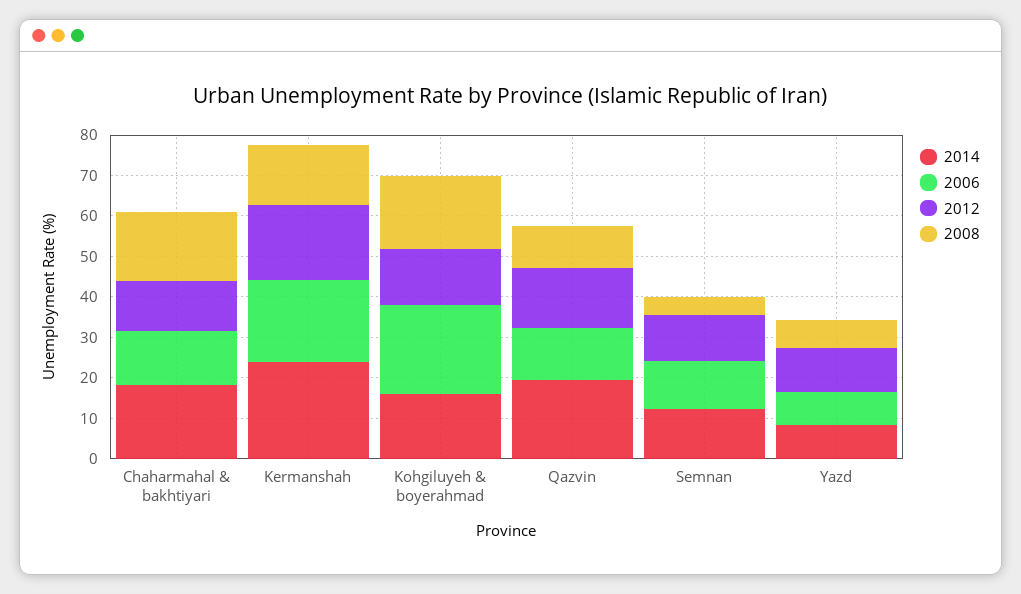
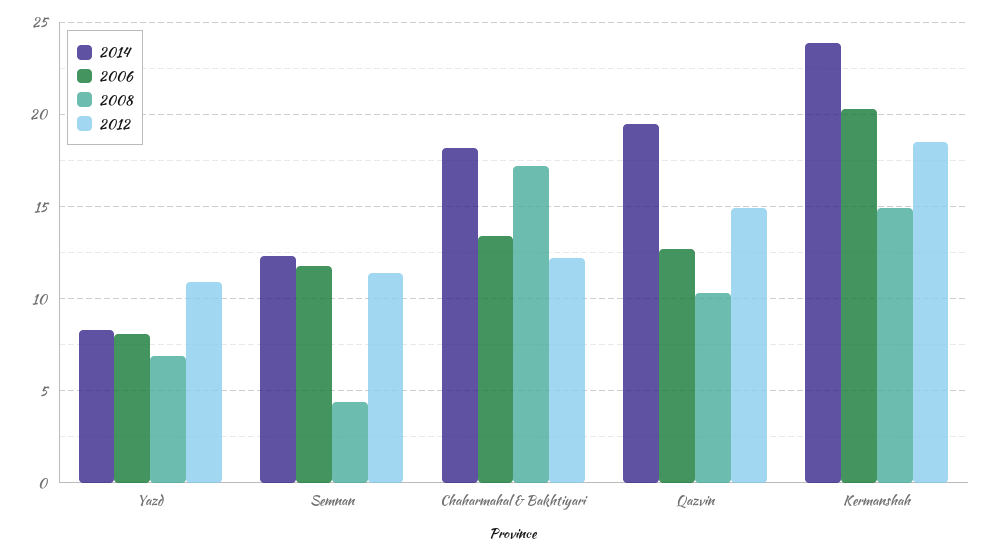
2014, Kohgiluyeh & boyerahmad: 16 -> none
2006, Kohgiluyeh & boyerahmad: 22 -> none
2012, Kohgiluyeh & boyerahmad: 14 -> none
2008, Kohgiluyeh & boyerahmad: 18 -> none

